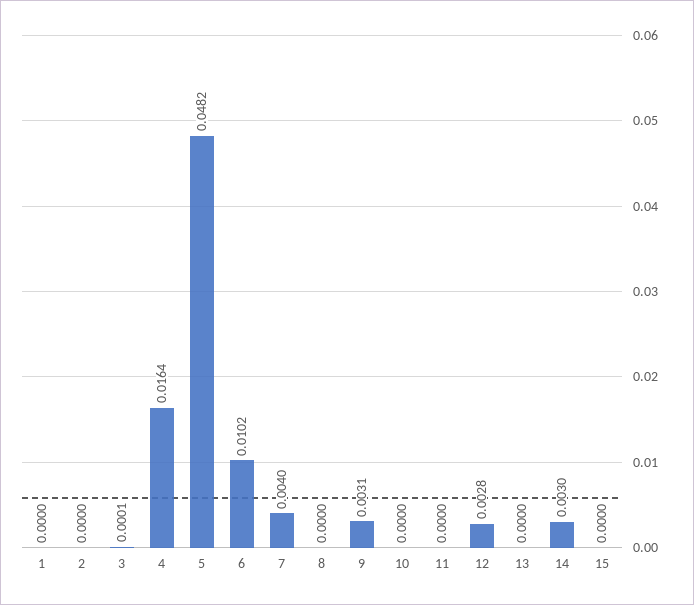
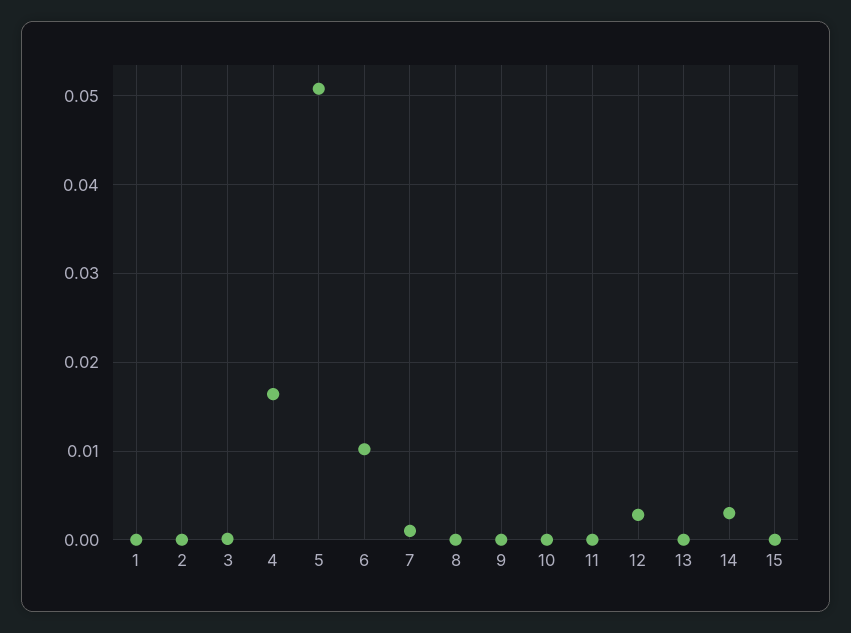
5: 0.0482 -> 0.051
7: 0.004 -> 0.001
9: 0.0031 -> 0

